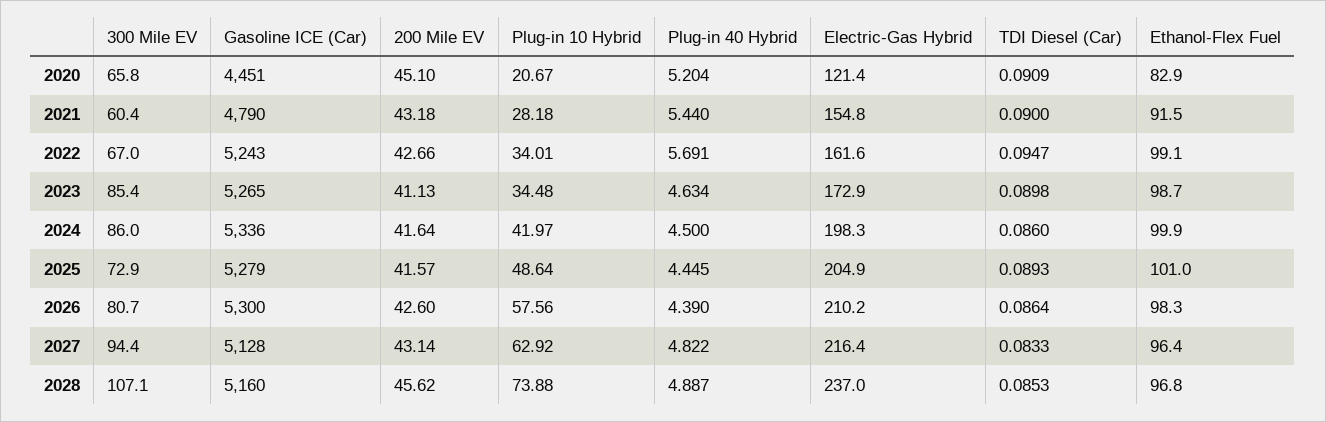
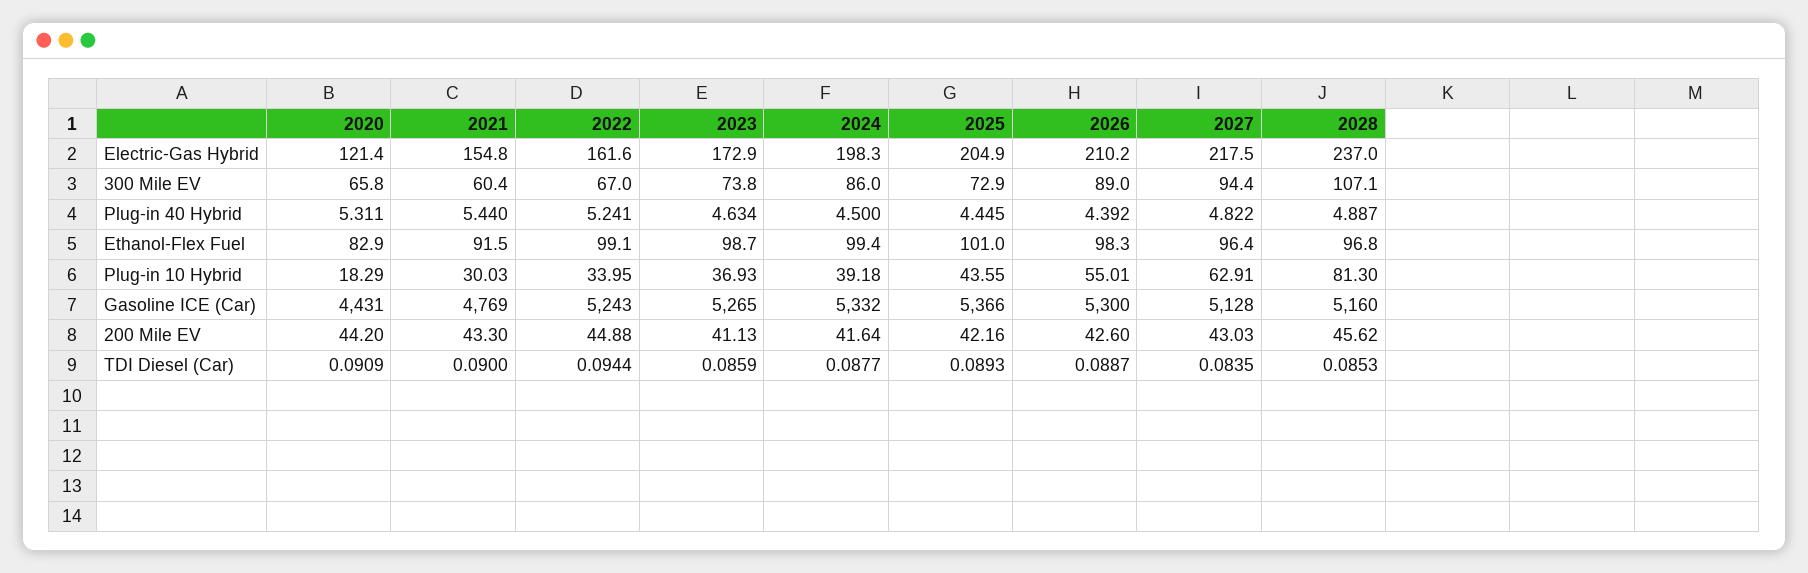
Gasoline ICE (Car), 2020: 4451 -> 4431
200 Mile EV, 2020: 45.1 -> 44.2
Plug-in 10 Hybrid, 2020: 20.67 -> 18.29
Plug-in 40 Hybrid, 2020: 5.204 -> 5.311
Gasoline ICE (Car), 2021: 4790 -> 4769
200 Mile EV, 2021: 43.18 -> 43.3
Plug-in 10 Hybrid, 2021: 28.18 -> 30.03
200 Mile EV, 2022: 42.66 -> 44.88
Plug-in 10 Hybrid, 2022: 34.01 -> 33.95
Plug-in 40 Hybrid, 2022: 5.691 -> 5.241
TDI Diesel (Car), 2022: 0.0947 -> 0.0944
300 Mile EV, 2023: 85.4 -> 73.8
Plug-in 10 Hybrid, 2023: 34.48 -> 36.93
TDI Diesel (Car), 2023: 0.0898 -> 0.0859
Gasoline ICE (Car), 2024: 5336 -> 5332
Plug-in 10 Hybrid, 2024: 41.97 -> 39.18
TDI Diesel (Car), 2024: 0.086 -> 0.0877
Ethanol-Flex Fuel, 2024: 99.9 -> 99.4
Gasoline ICE (Car), 2025: 5279 -> 5366
200 Mile EV, 2025: 41.57 -> 42.16
Plug-in 10 Hybrid, 2025: 48.64 -> 43.55
300 Mile EV, 2026: 80.7 -> 89
Plug-in 10 Hybrid, 2026: 57.56 -> 55.01
Plug-in 40 Hybrid, 2026: 4.39 -> 4.392
TDI Diesel (Car), 2026: 0.0864 -> 0.0887
200 Mile EV, 2027: 43.14 -> 43.03
Plug-in 10 Hybrid, 2027: 62.92 -> 62.91
Electric-Gas Hybrid, 2027: 216.4 -> 217.5
TDI Diesel (Car), 2027: 0.0833 -> 0.0835
Plug-in 10 Hybrid, 2028: 73.88 -> 81.3

